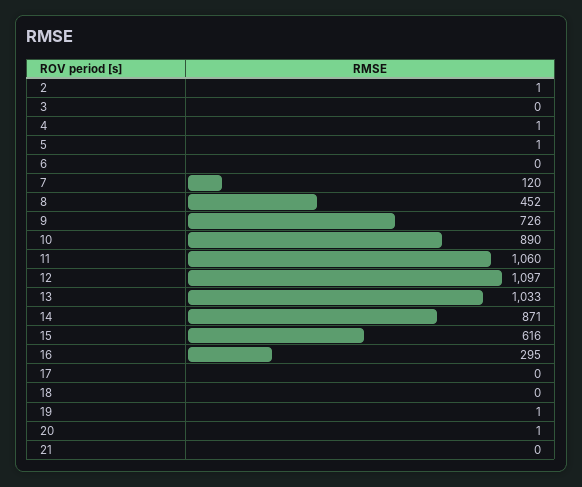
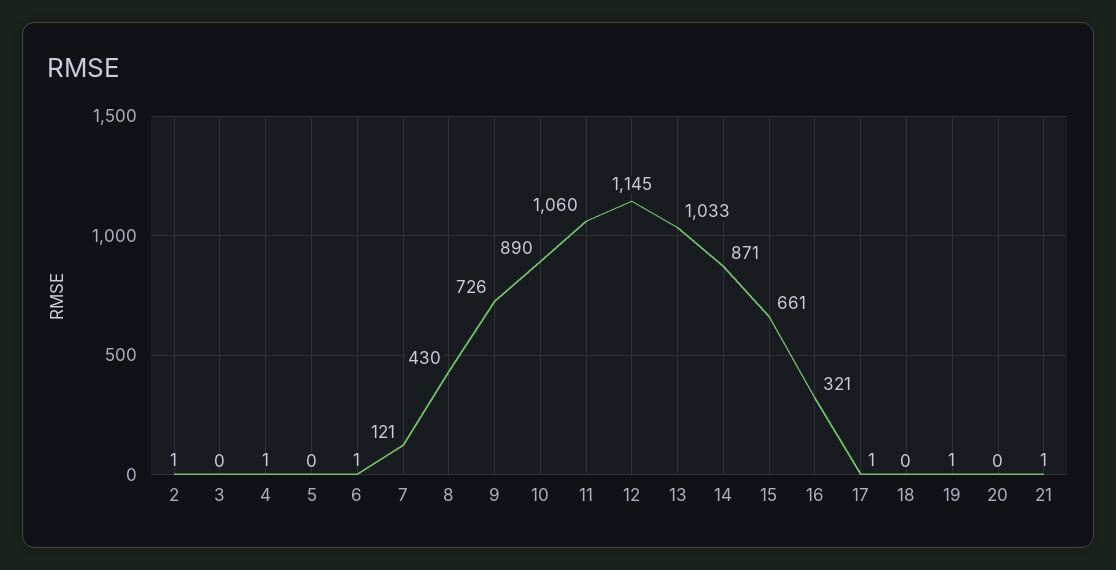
5: 1 -> 0
6: 0 -> 1
7: 120 -> 121
8: 452 -> 430
12: 1097 -> 1145
15: 616 -> 661
16: 295 -> 321
17: 0 -> 1
20: 1 -> 0
21: 0 -> 1

